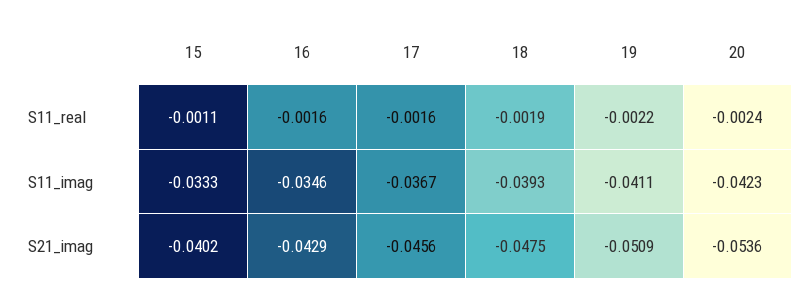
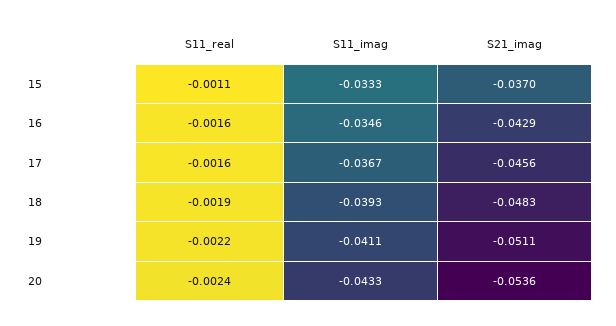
20, S11_imag: -0.0423 -> -0.0433
15, S21_imag: -0.0402 -> -0.037
18, S21_imag: -0.0475 -> -0.0483
19, S21_imag: -0.0509 -> -0.0511

